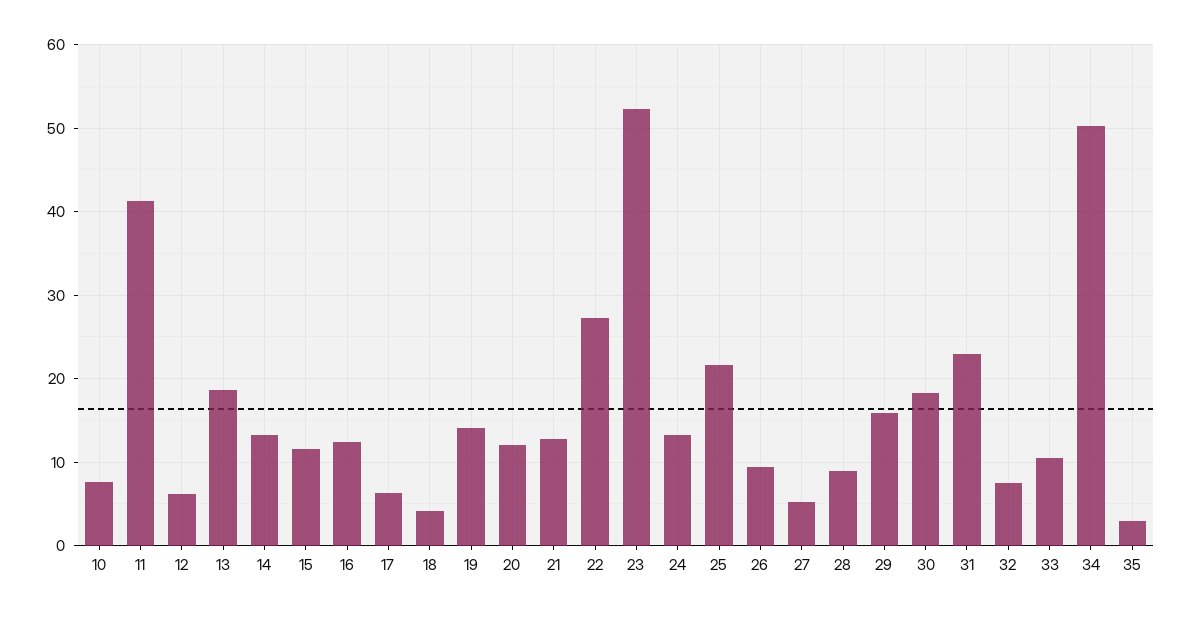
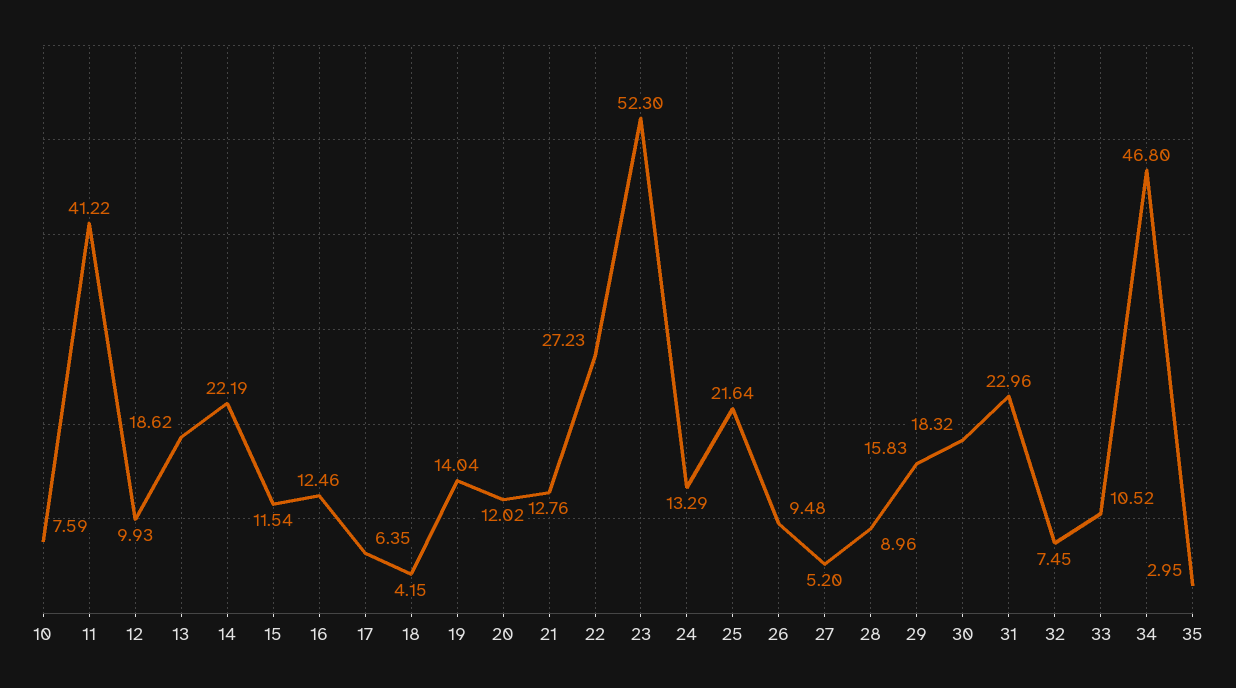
12: 6 -> 9.93
14: 13 -> 22.19
34: 50 -> 46.8

